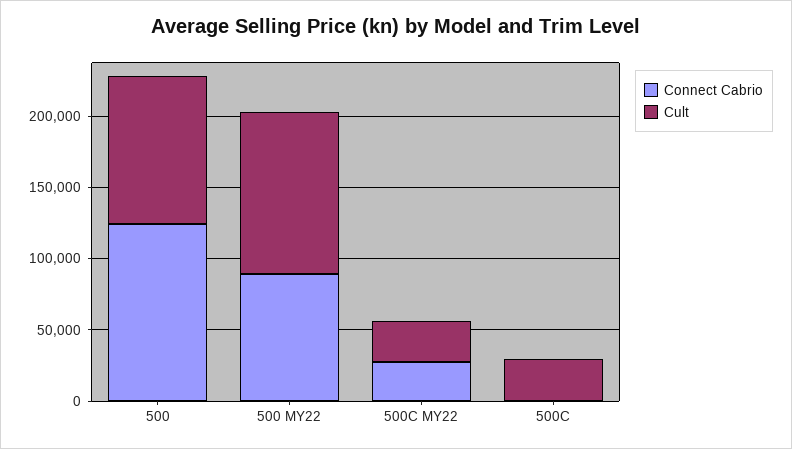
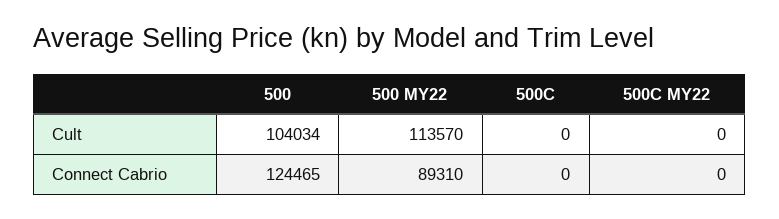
Connect Cabrio, 500C MY22: 30000 -> 0
Cult, 500C MY22: 30000 -> 0
Cult, 500C: 30000 -> 0

